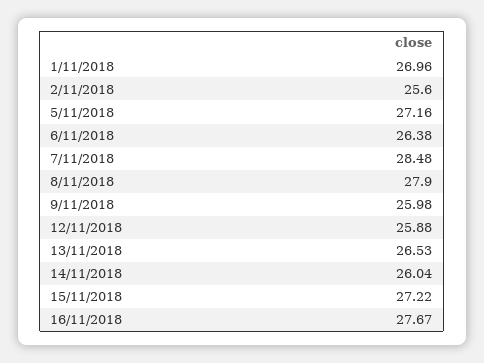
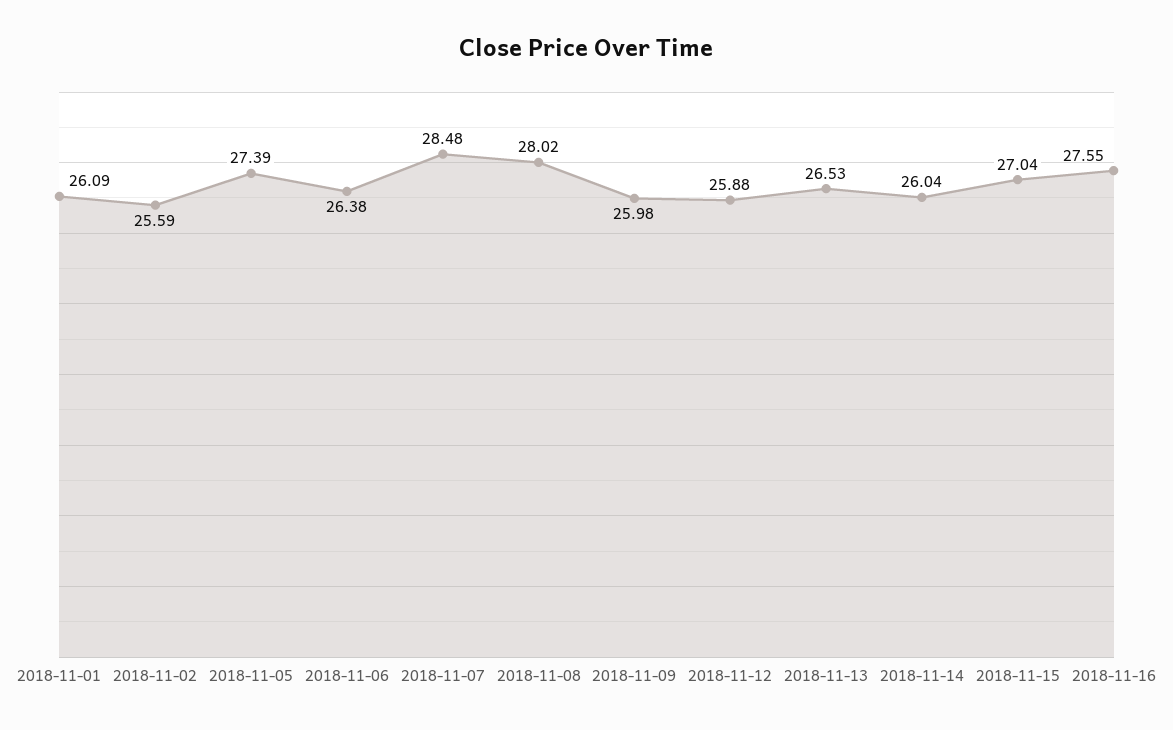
1/11/2018: 26.96 -> 26.09
2/11/2018: 25.6 -> 25.59
5/11/2018: 27.16 -> 27.39
8/11/2018: 27.9 -> 28.02
15/11/2018: 27.22 -> 27.04
16/11/2018: 27.67 -> 27.55

